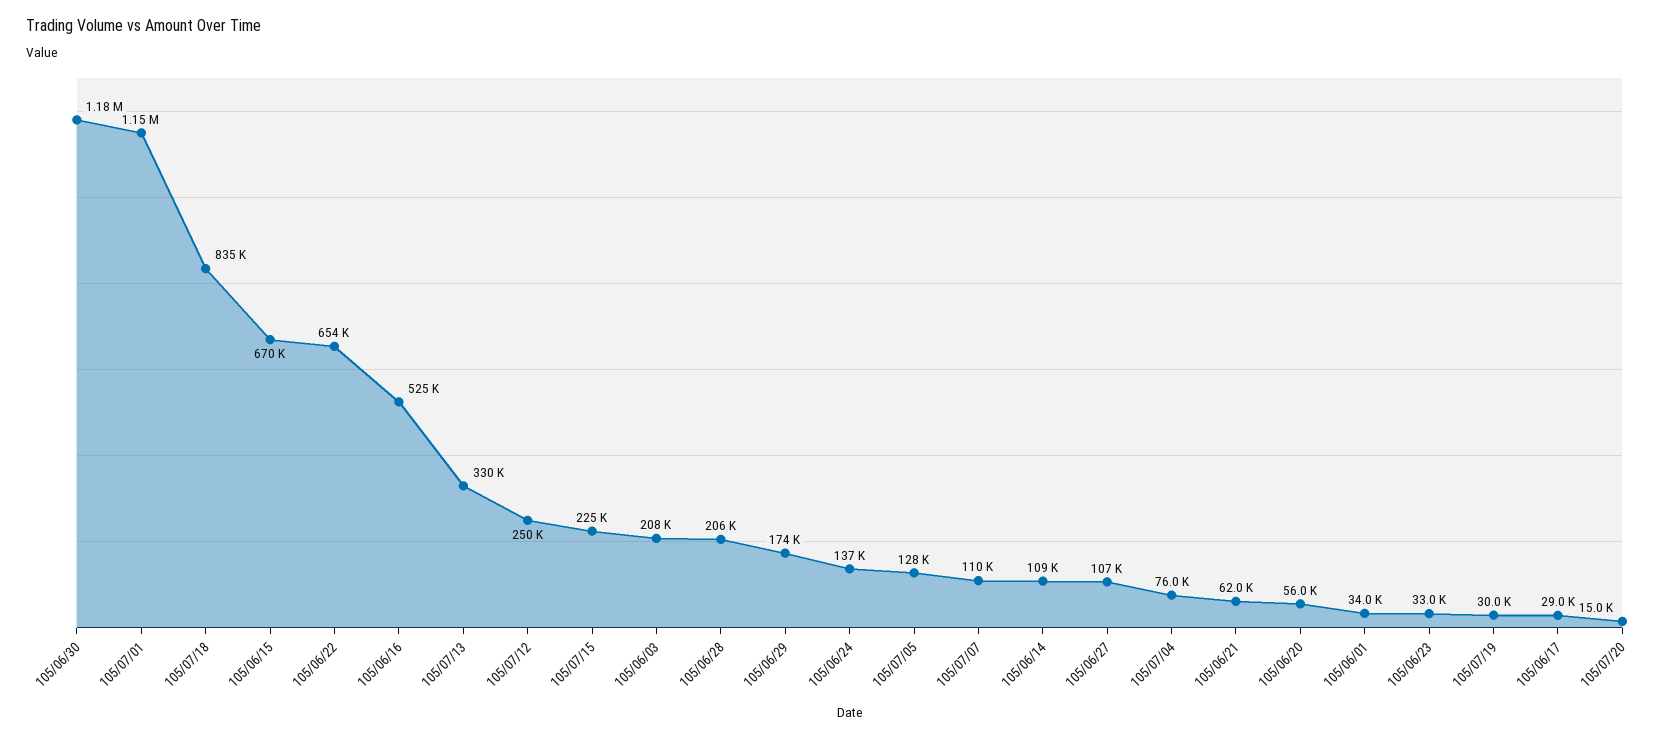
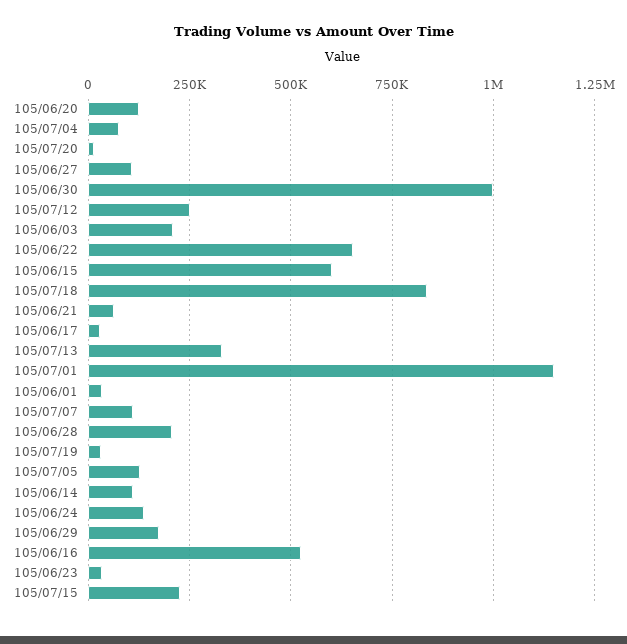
105/06/30: 1180000 -> 1000000
105/06/15: 670000 -> 600000
105/06/20: 56000 -> 125000

